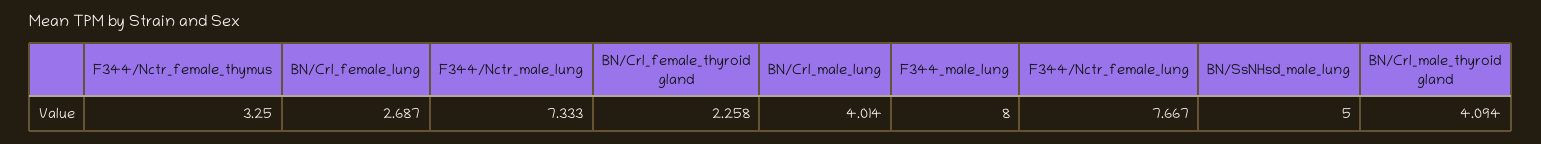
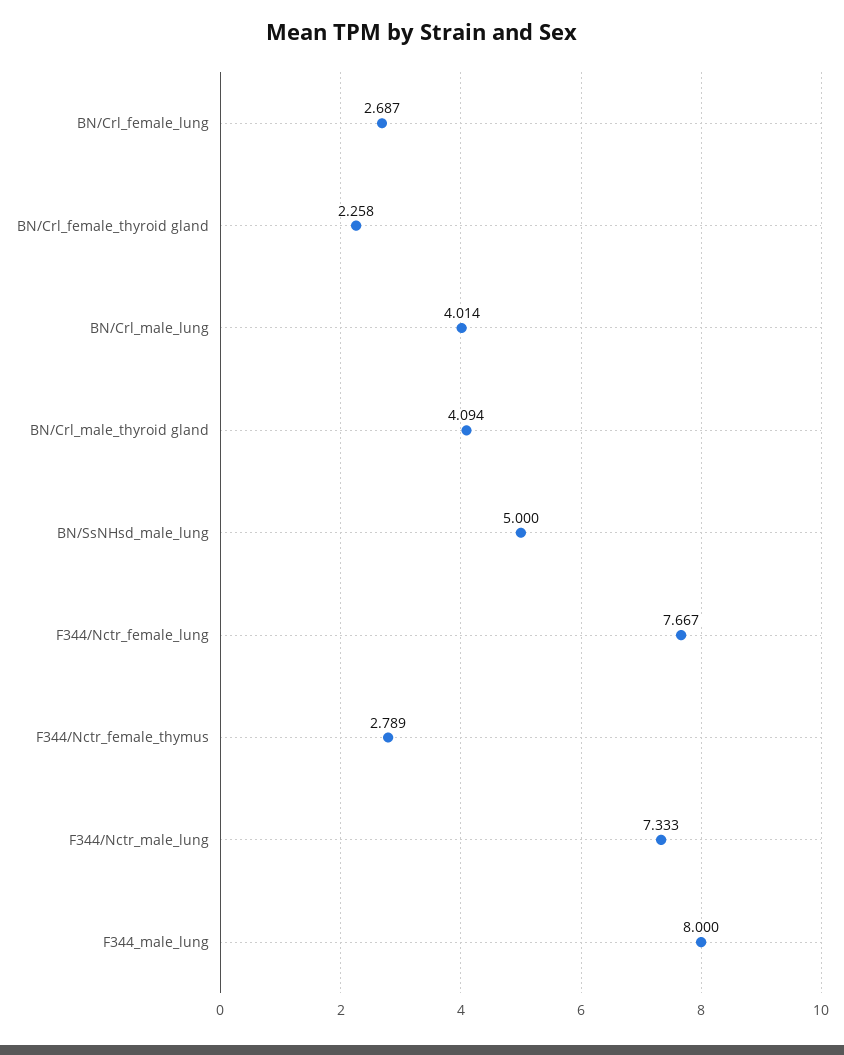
F344/Nctr_female_thymus: 3.25 -> 2.789

